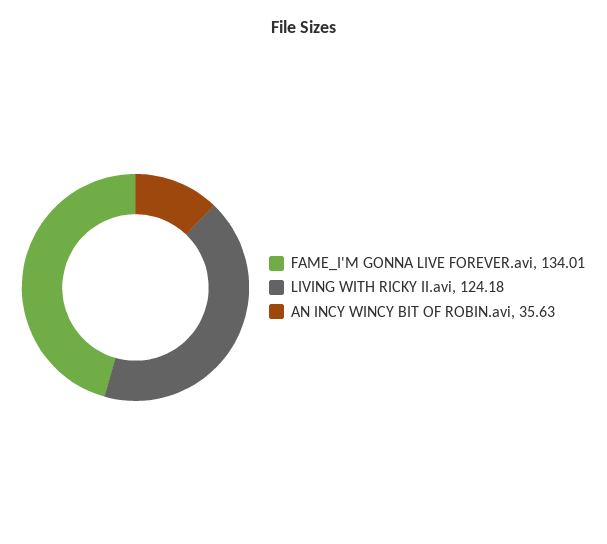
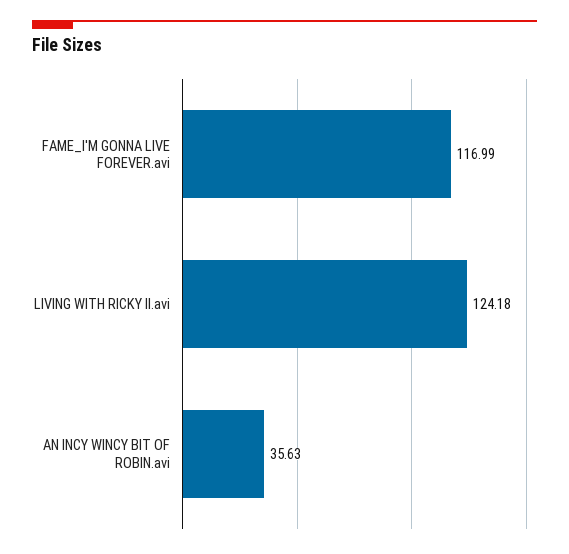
FAME_I'M GONNA LIVE FOREVER.avi: 134.01 -> 116.99

